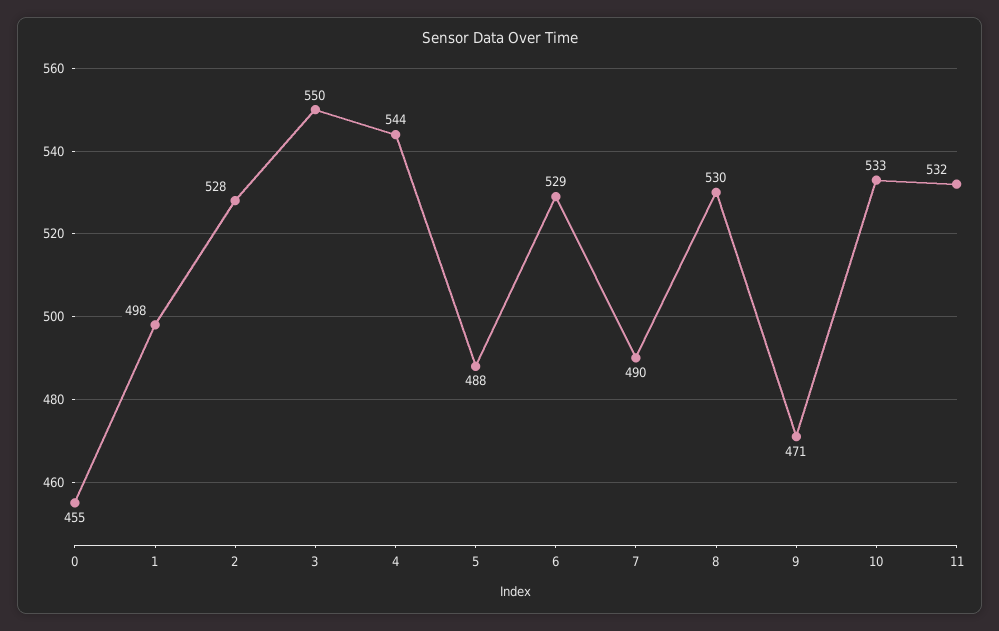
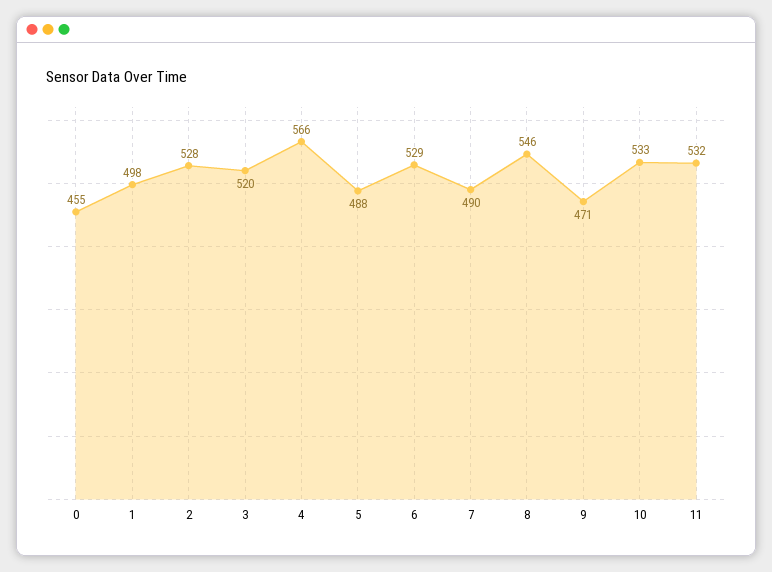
3: 550 -> 520
4: 544 -> 566
8: 530 -> 546

